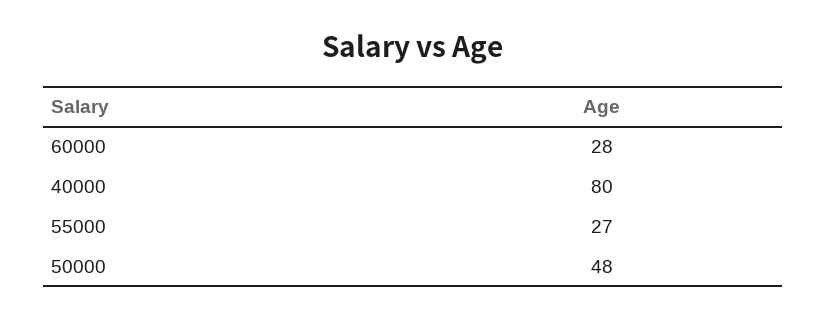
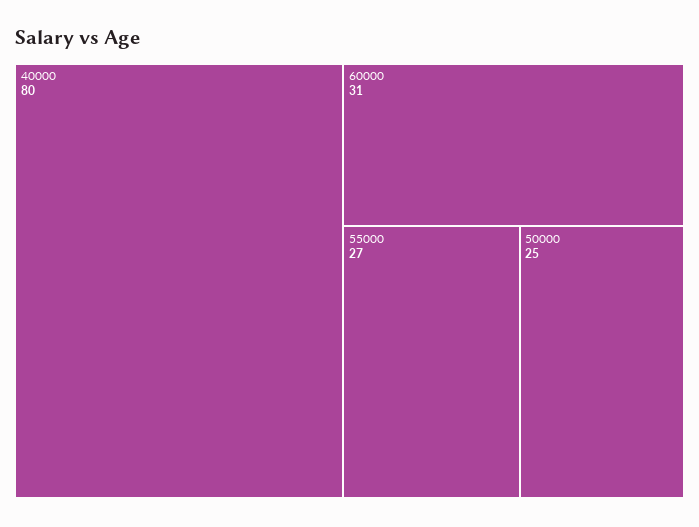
60000: 28 -> 31
50000: 48 -> 25

